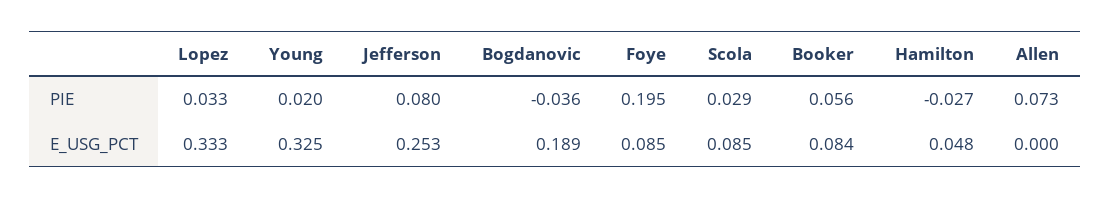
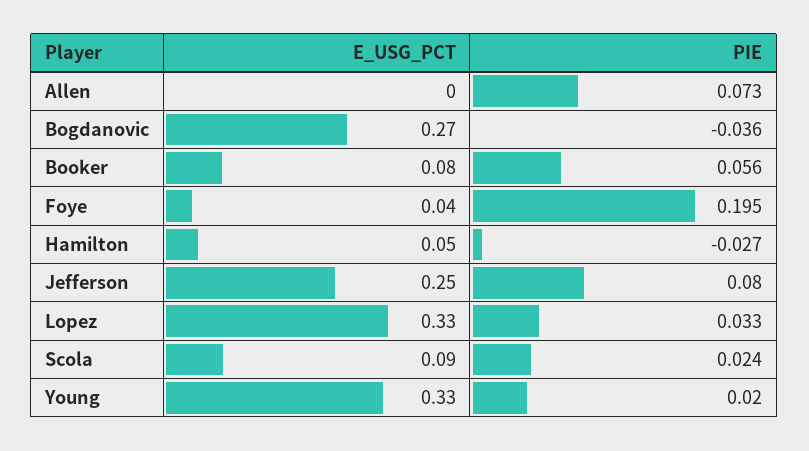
Scola, PIE: 0.029 -> 0.024
Bogdanovic, E_USG_PCT: 0.189 -> 0.27
Foye, E_USG_PCT: 0.085 -> 0.04

